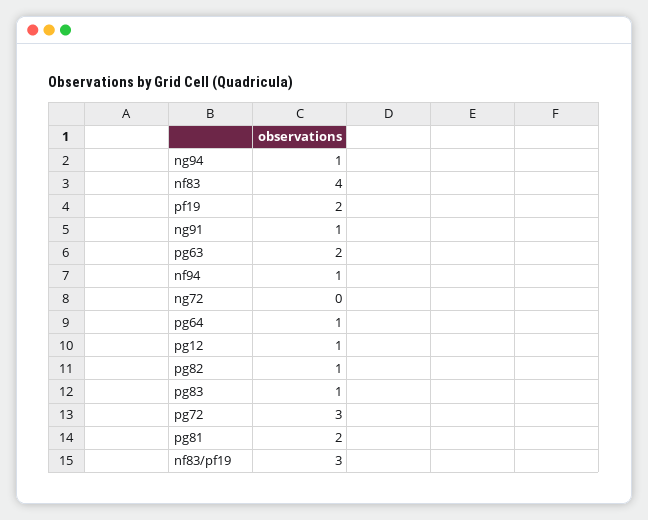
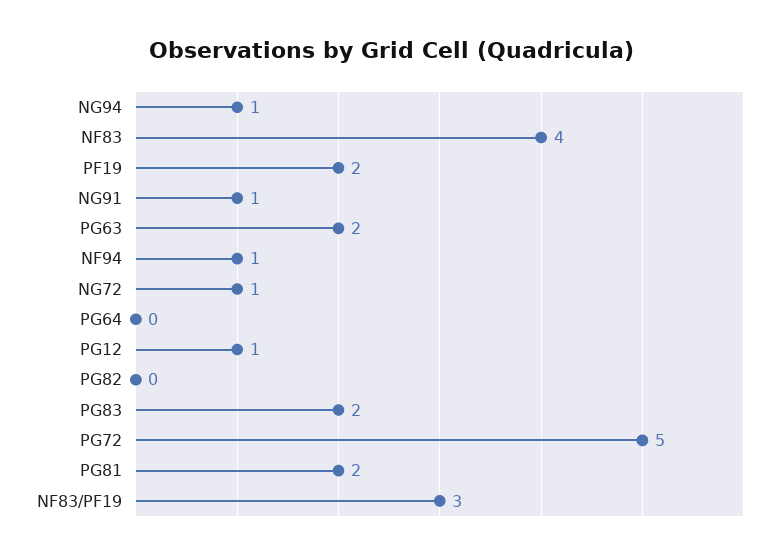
ng72: 0 -> 1
pg64: 1 -> 0
pg82: 1 -> 0
pg83: 1 -> 2
pg72: 3 -> 5

